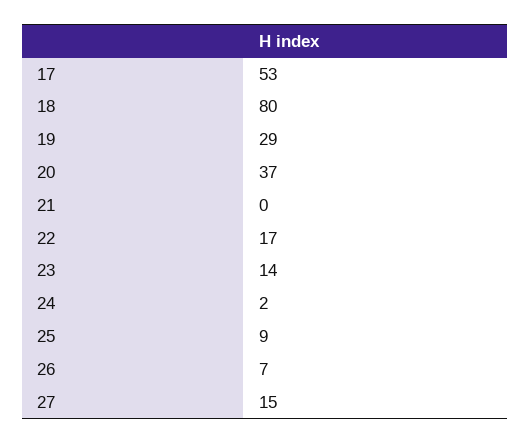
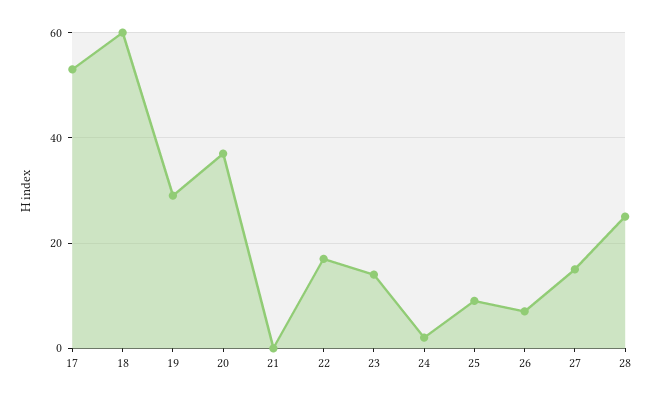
18: 80 -> 60
28: none -> 25

